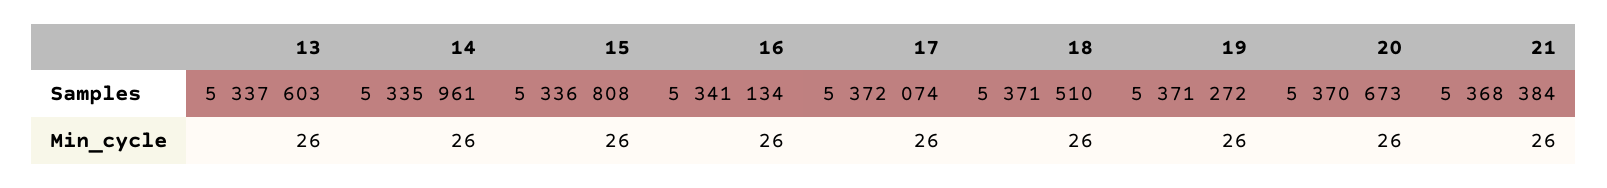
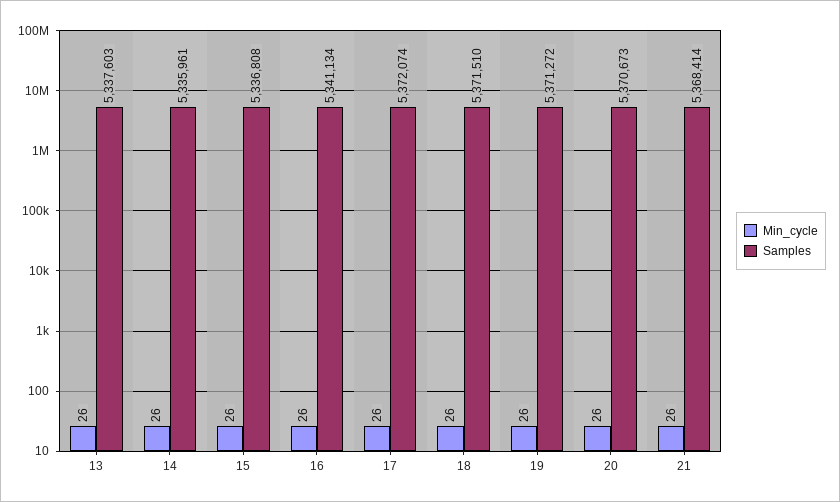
Samples, 21: 5368384 -> 5368414

